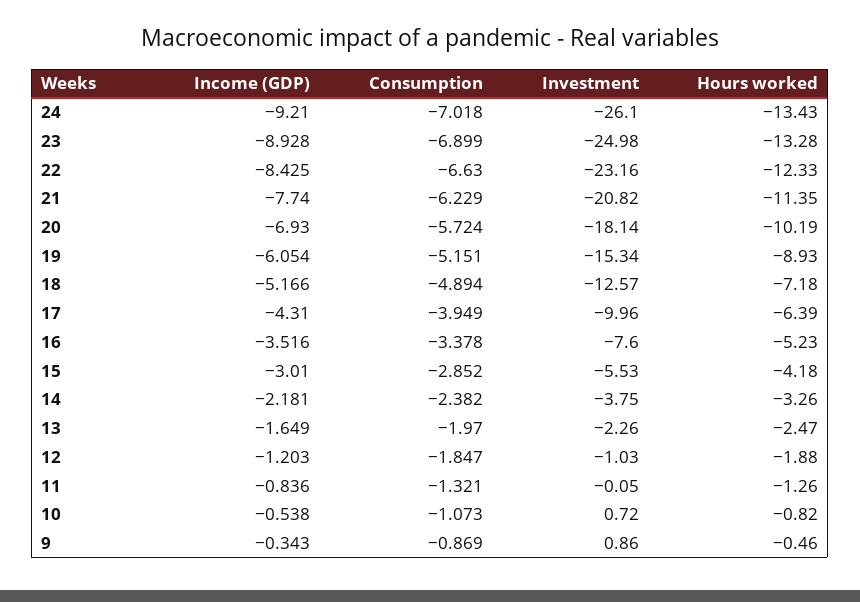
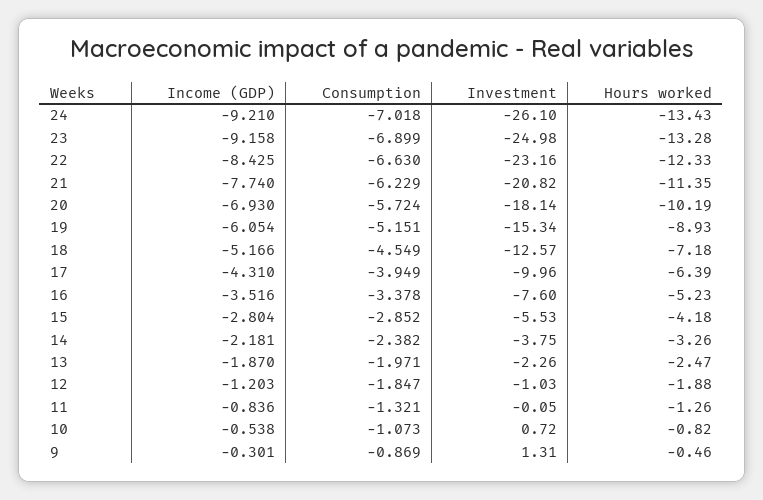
Income (GDP), 23: -8.928 -> -9.158
Consumption, 18: -4.894 -> -4.549
Income (GDP), 15: -3.01 -> -2.804
Income (GDP), 13: -1.649 -> -1.87
Consumption, 13: -1.97 -> -1.971
Income (GDP), 9: -0.343 -> -0.301
Investment, 9: 0.86 -> 1.31

